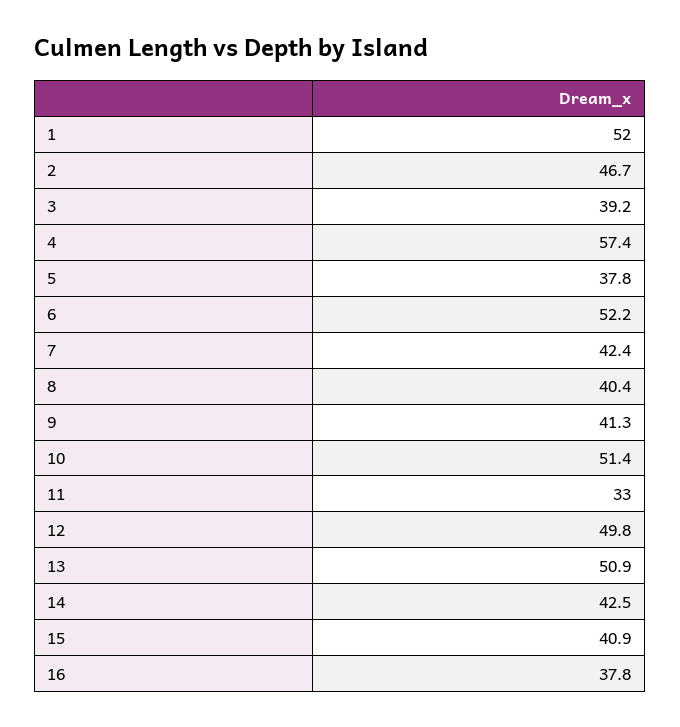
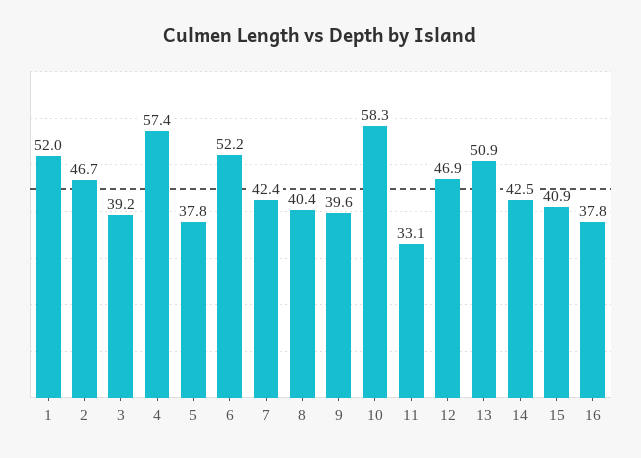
9: 41.3 -> 39.6
10: 51.4 -> 58.3
11: 33 -> 33.1
12: 49.8 -> 46.9

